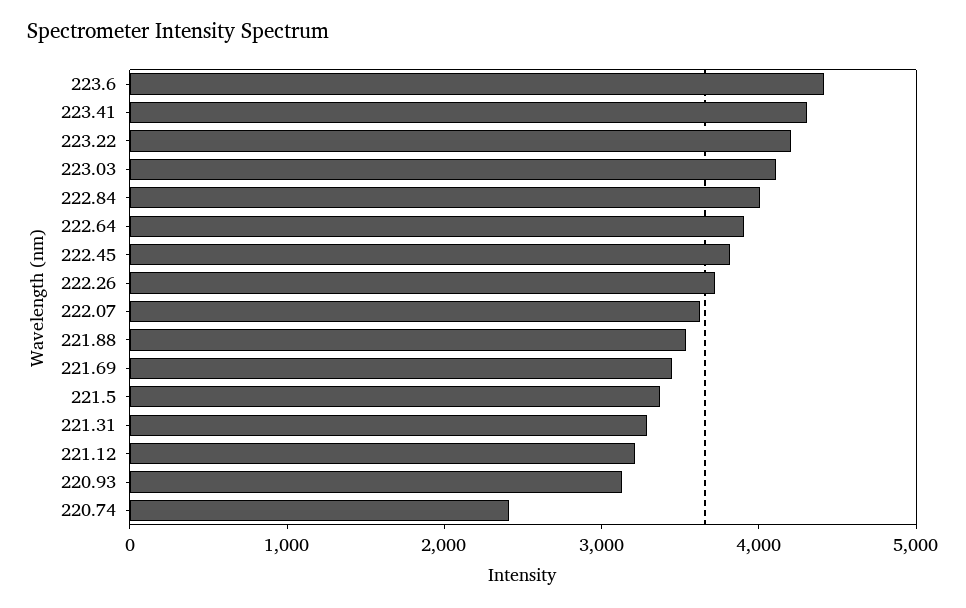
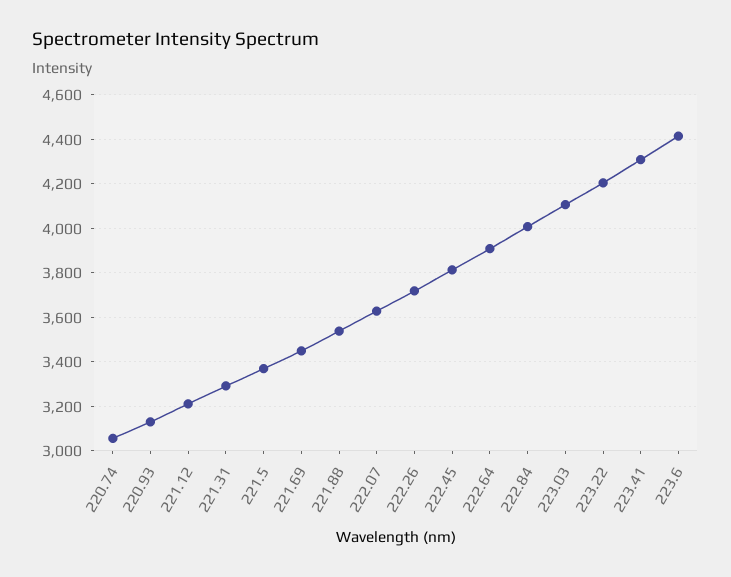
220.74: 2400 -> 3050

